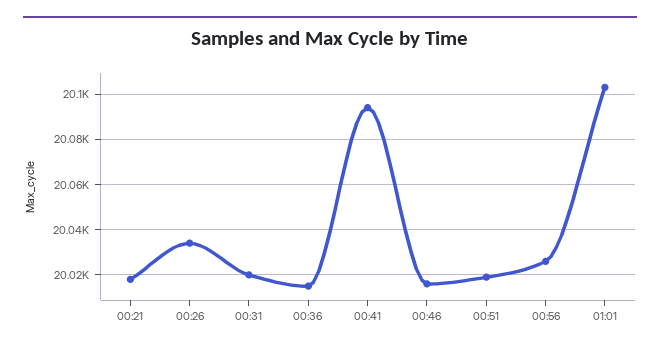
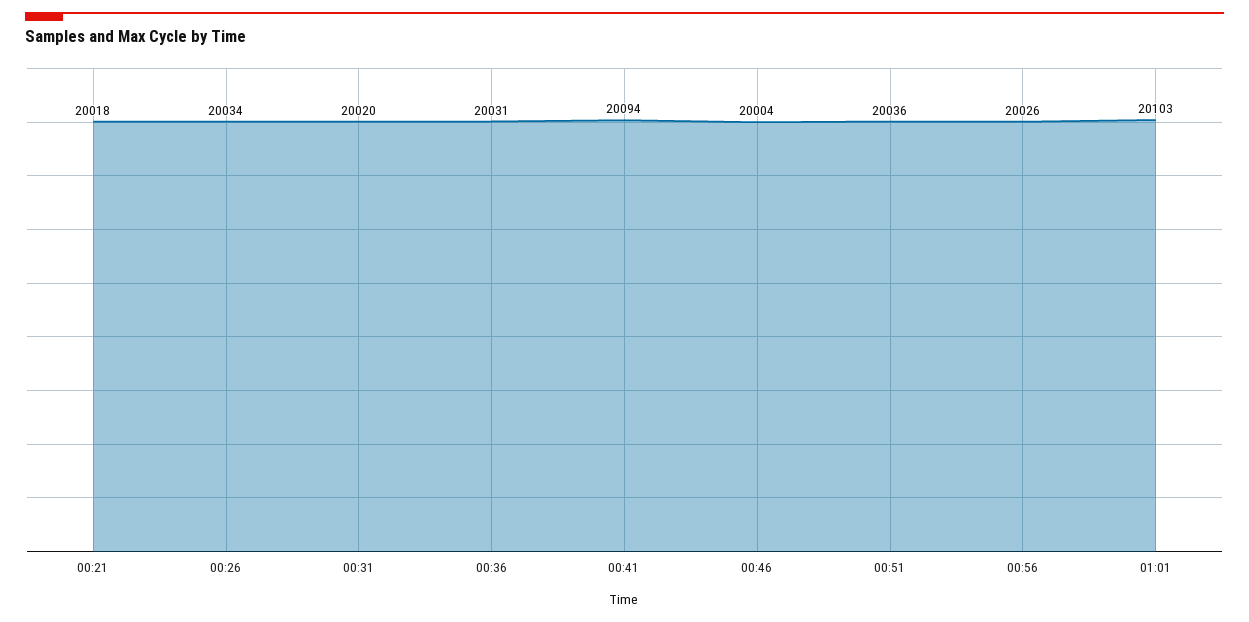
00:36: 20015 -> 20031
00:46: 20015 -> 20004
00:51: 20020 -> 20036

